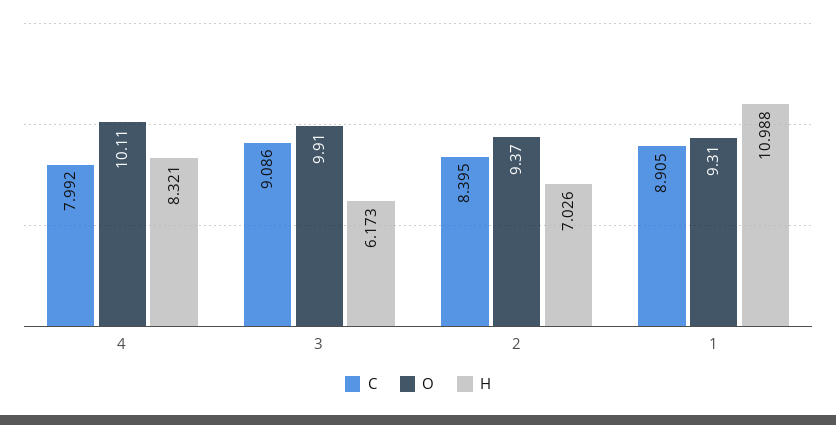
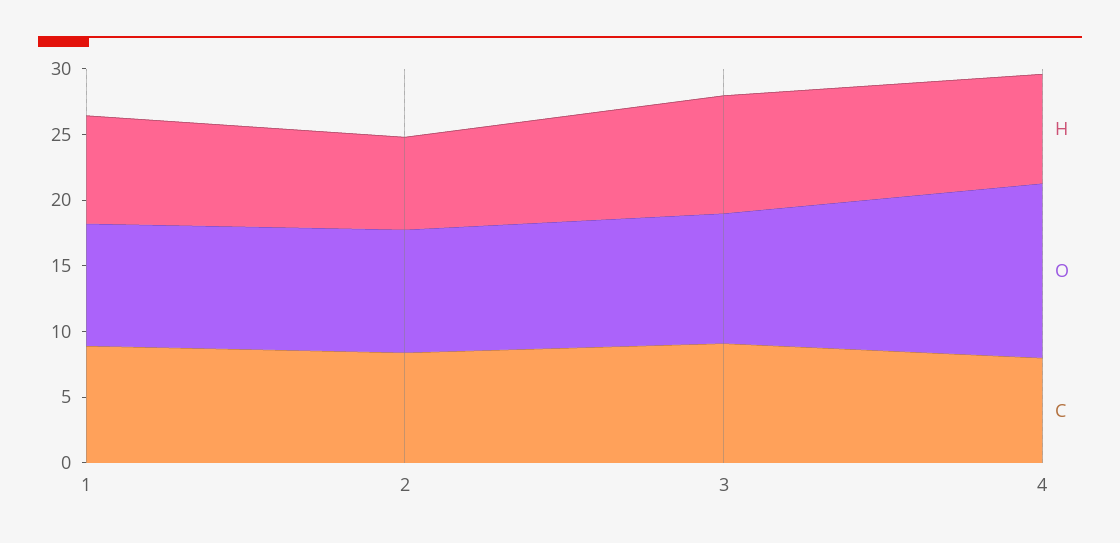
O, 4: 10.11 -> 13
H, 3: 6.173 -> 9
H, 1: 10.988 -> 8

